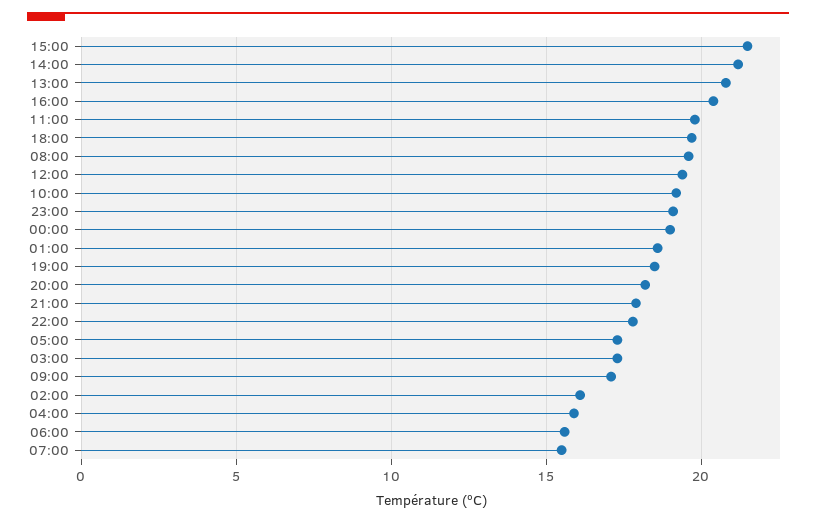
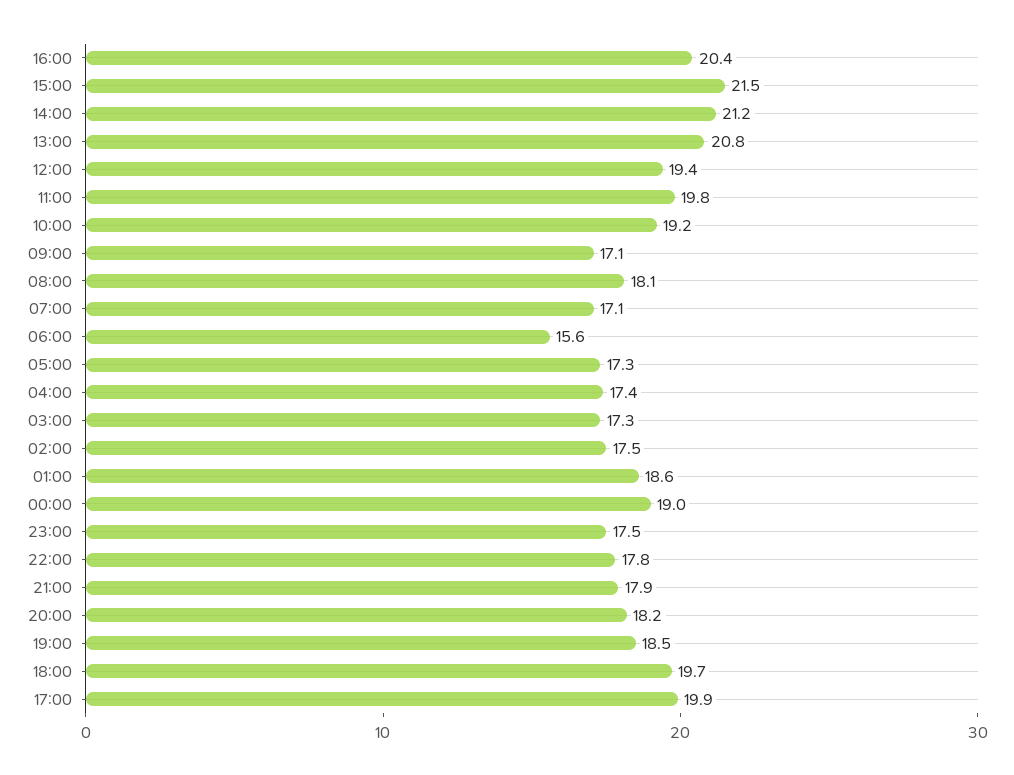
08:00: 19.5 -> 18.1
23:00: 19 -> 17.5
02:00: 16 -> 17.5
04:00: 16 -> 17.4
07:00: 15.5 -> 17.1
17:00: none -> 19.9

